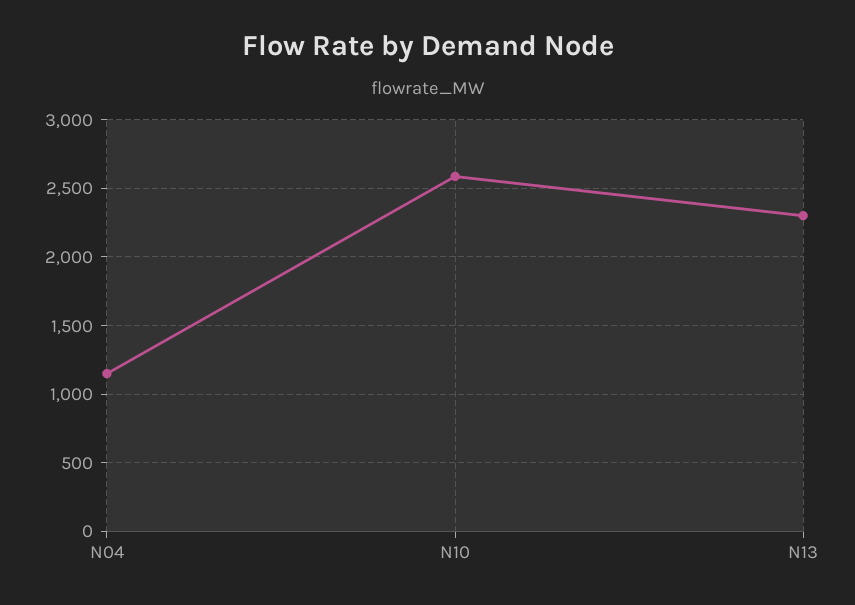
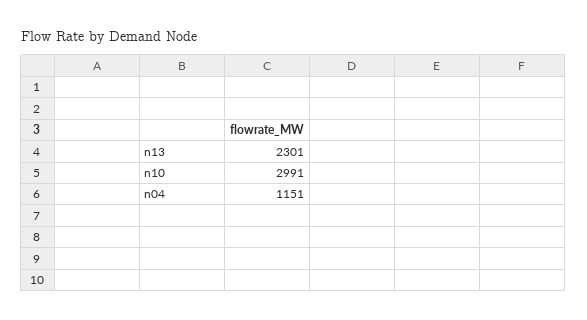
N10: 2600 -> 2991

